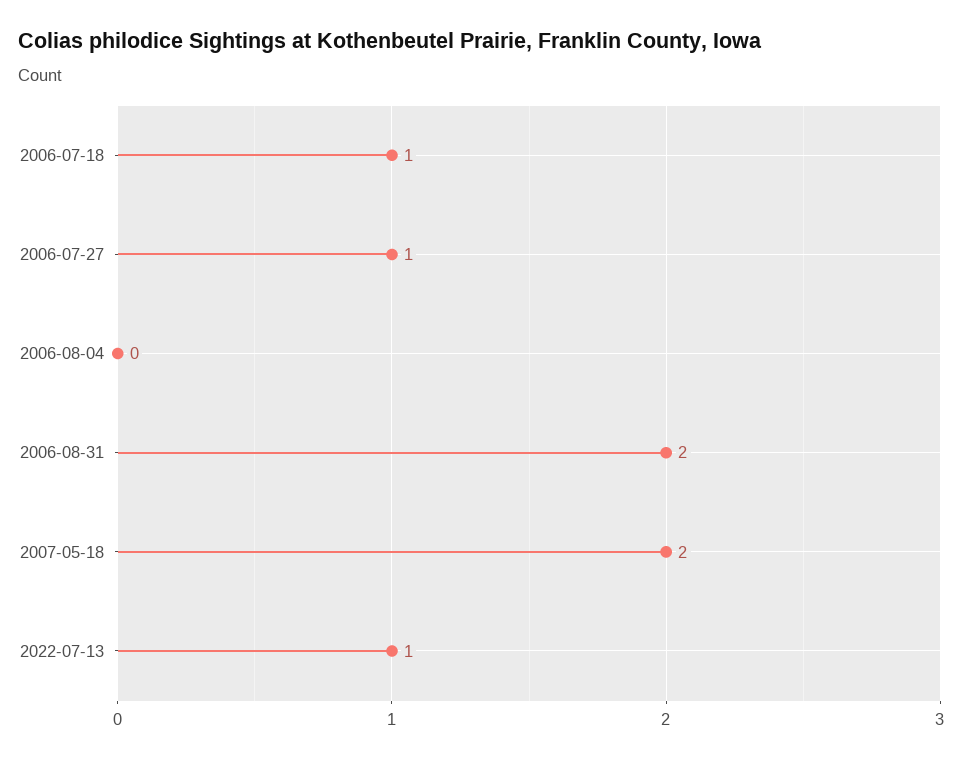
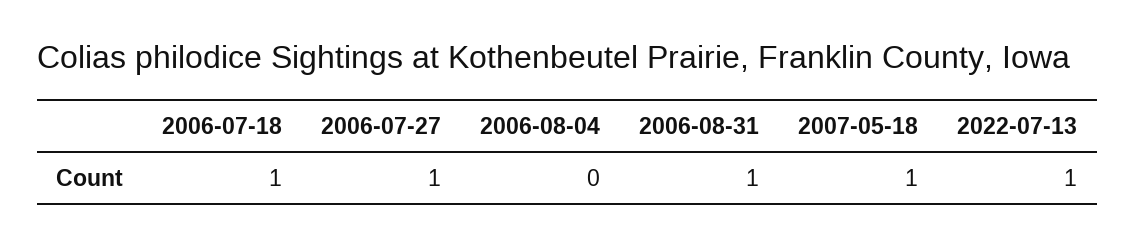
2006-08-31: 2 -> 1
2007-05-18: 2 -> 1

